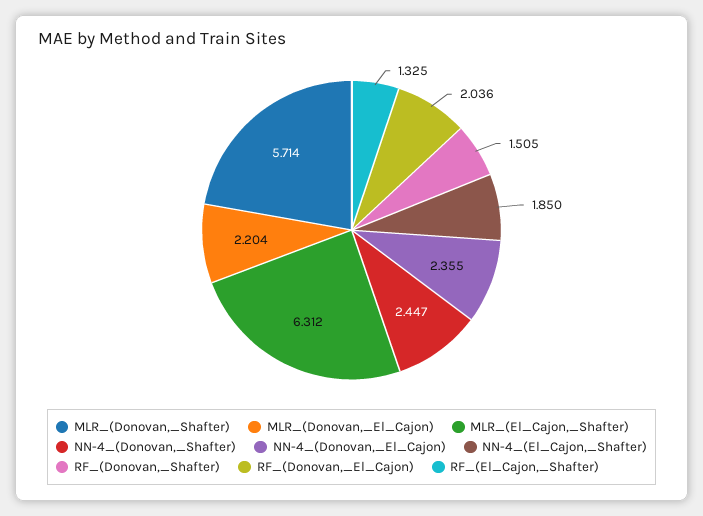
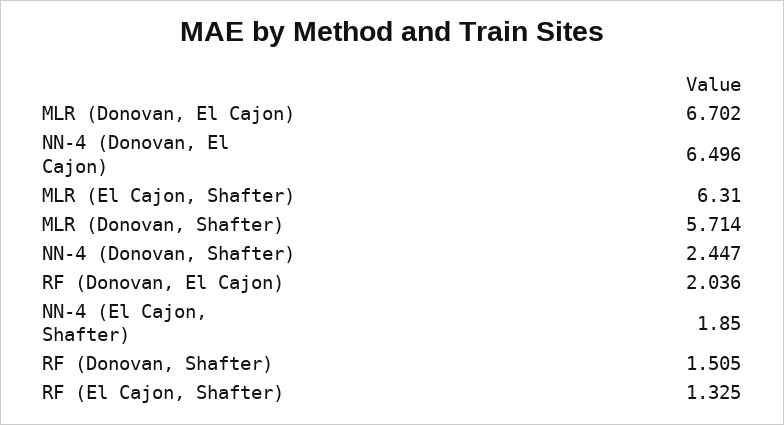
MLR_(Donovan,_El_Cajon): 2.204 -> 6.702
MLR_(El_Cajon,_Shafter): 6.312 -> 6.31
NN-4_(Donovan,_El_Cajon): 2.355 -> 6.496

